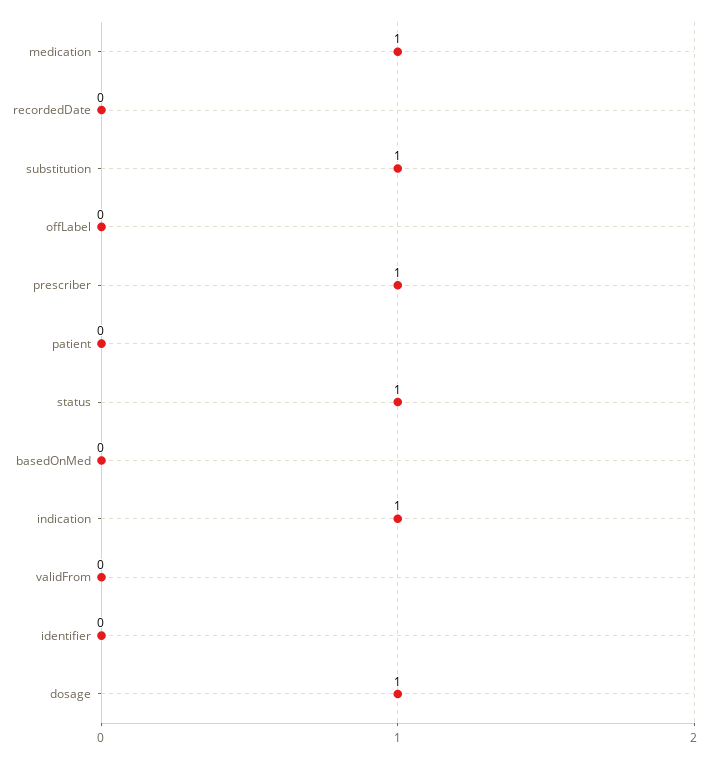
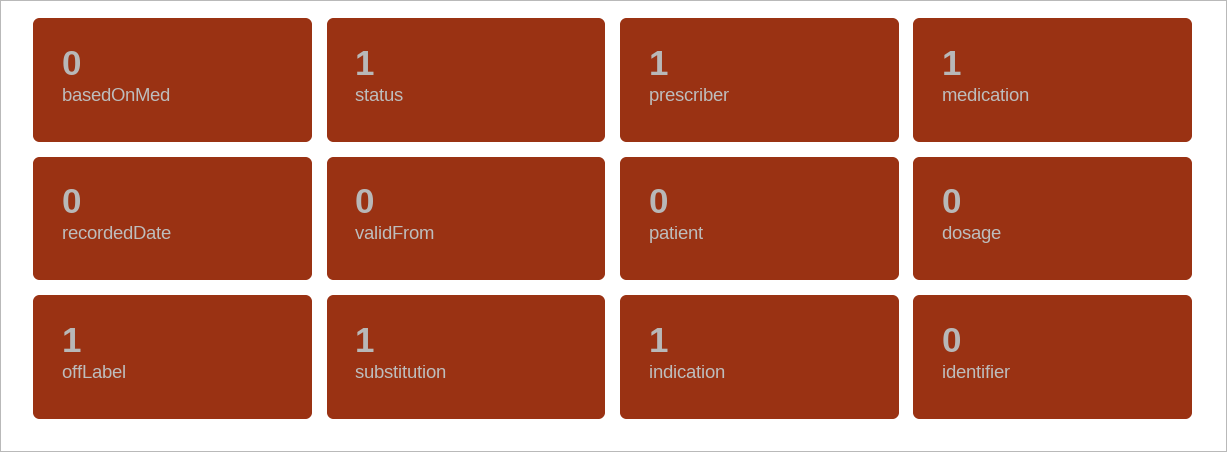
offLabel: 0 -> 1
dosage: 1 -> 0

